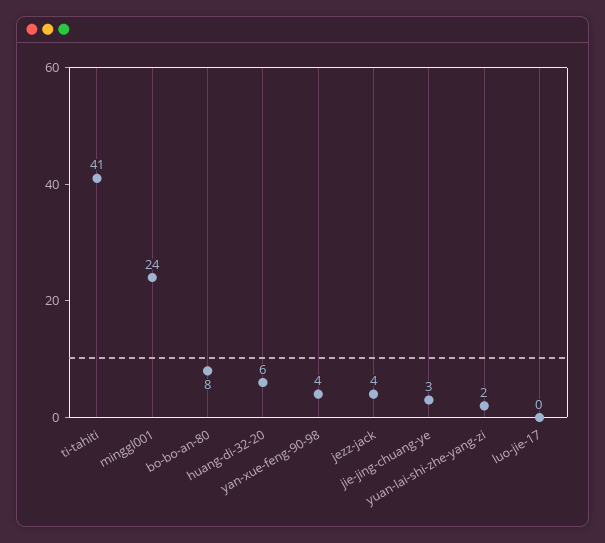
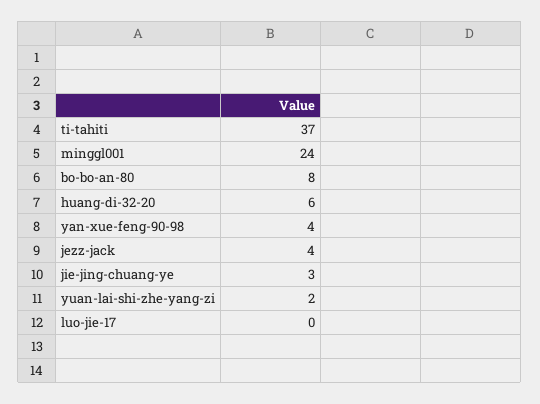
ti-tahiti: 41 -> 37

